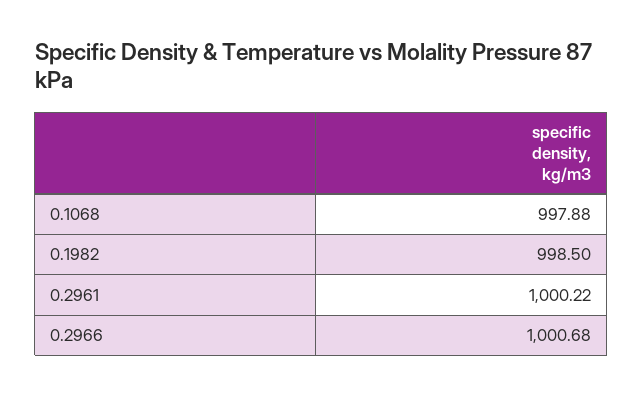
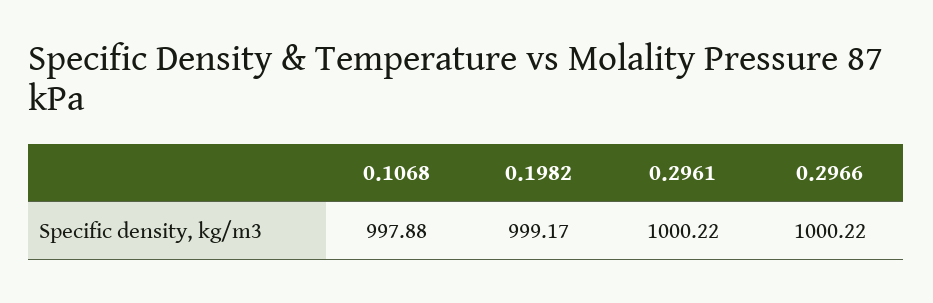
0.1982: 998.5 -> 999.17
0.2966: 1000.68 -> 1000.22

